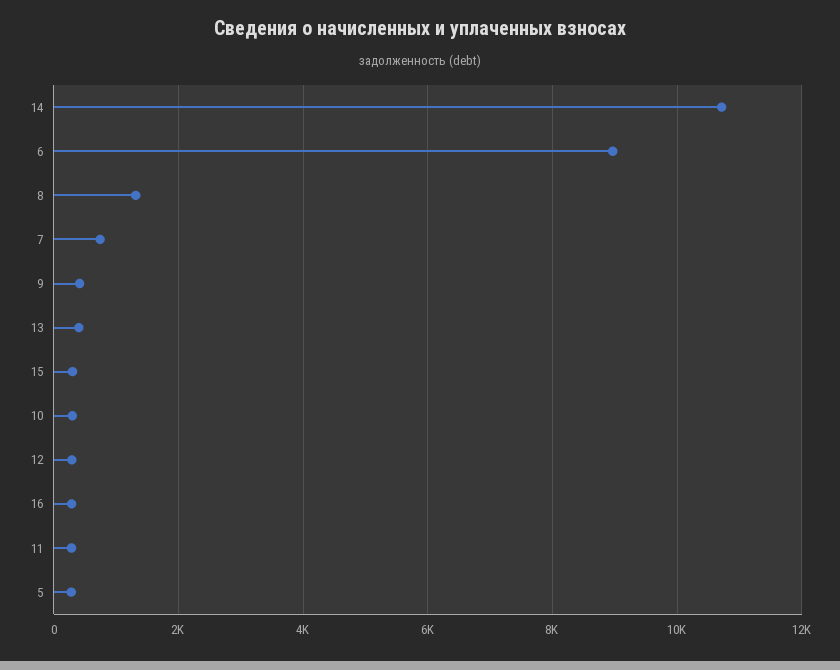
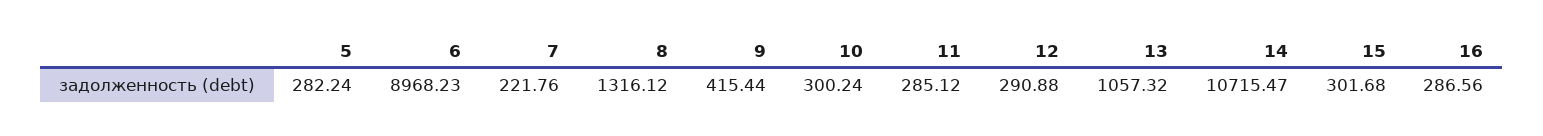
7: 800 -> 221.76
13: 400 -> 1057.32

